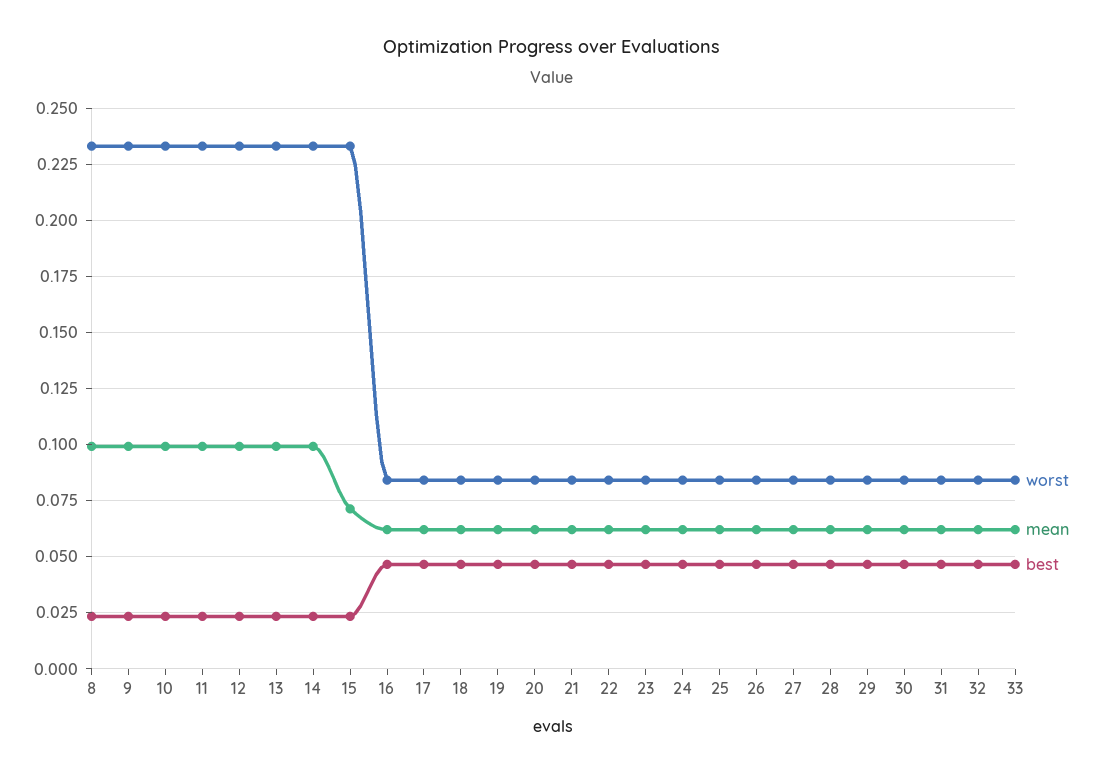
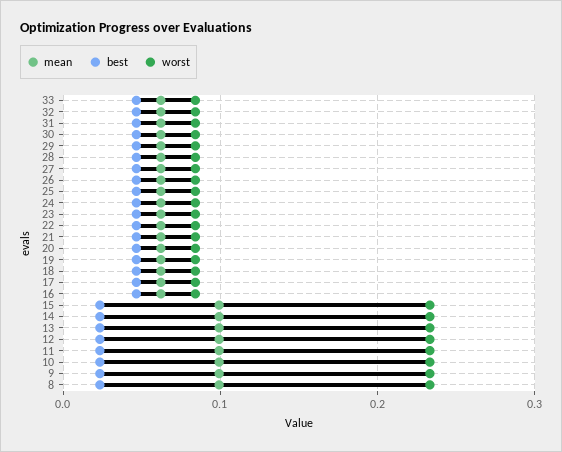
mean, 15: 0.07 -> 0.1

